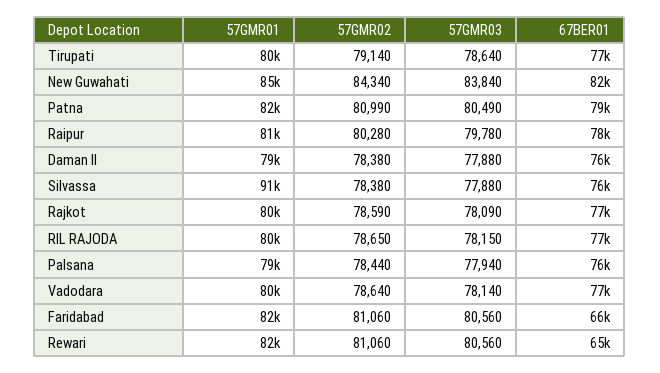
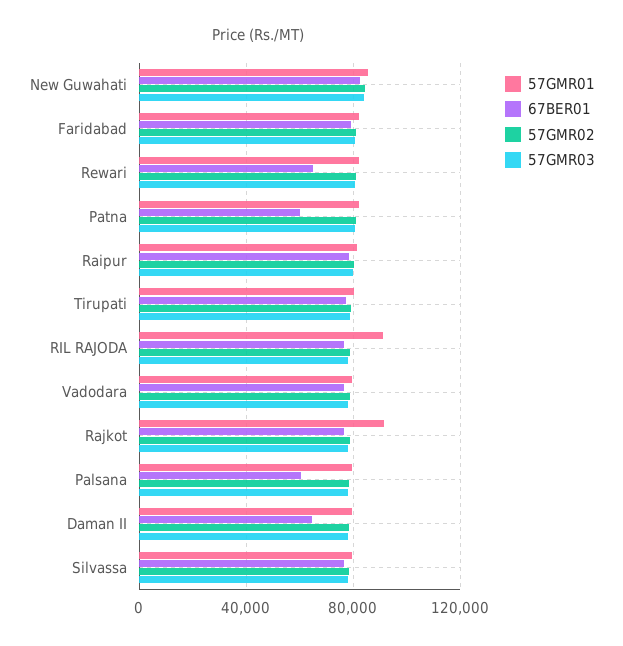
67BER01, Patna: 79000 -> 60000
67BER01, Daman II: 76000 -> 65000
57GMR01, Silvassa: 91000 -> 80000
57GMR01, Rajkot: 80000 -> 90000
57GMR01, RIL RAJODA: 80000 -> 90000
67BER01, Palsana: 76000 -> 60000
67BER01, Faridabad: 66000 -> 80000

